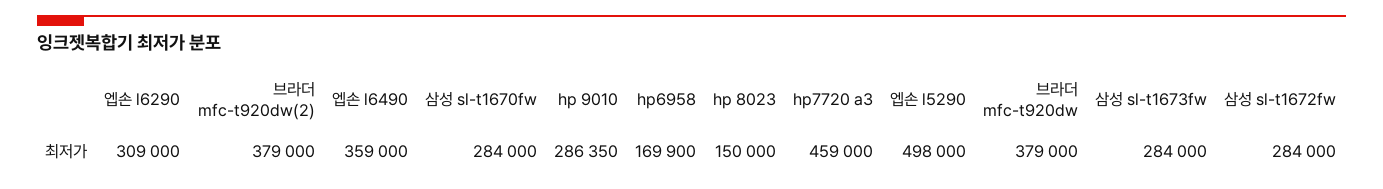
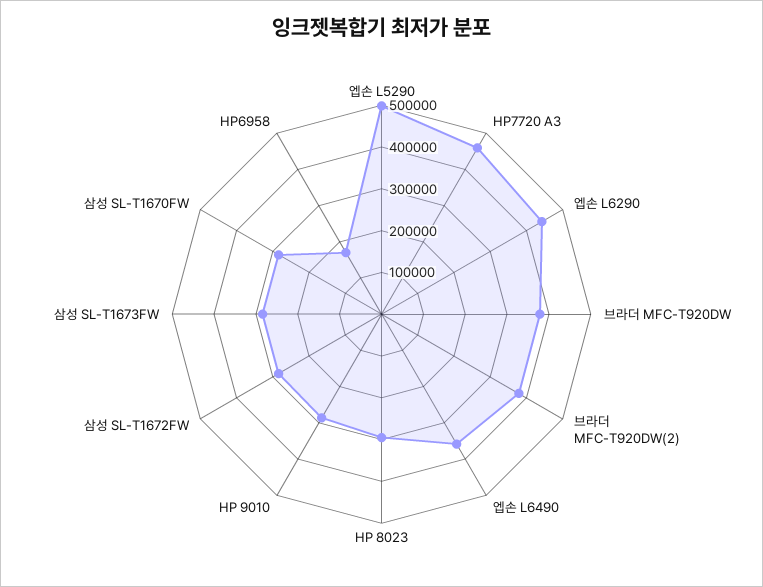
엡손 l6290: 309000 -> 440000
hp 8023: 150000 -> 300000

